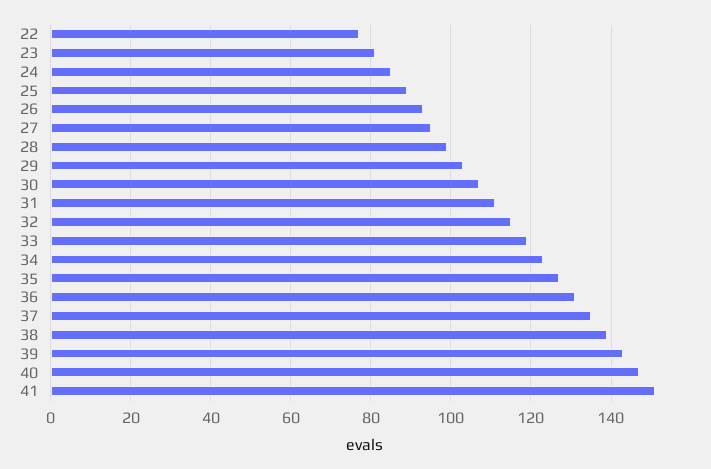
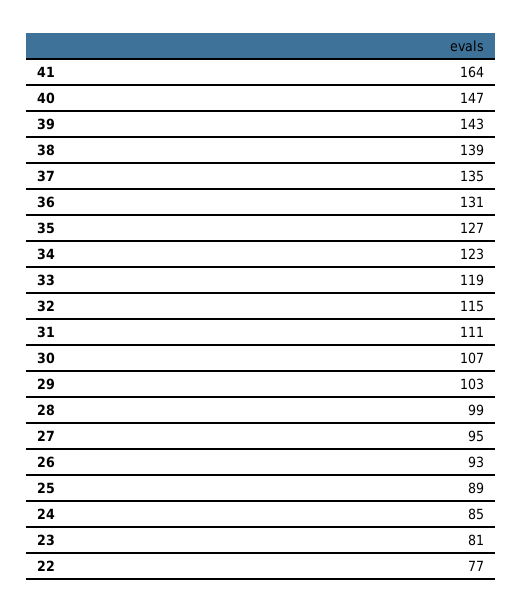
41: 150 -> 164

